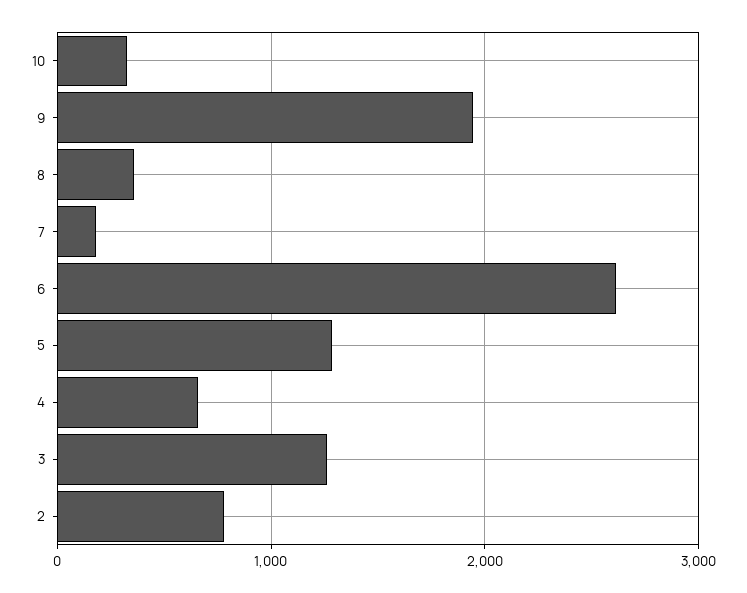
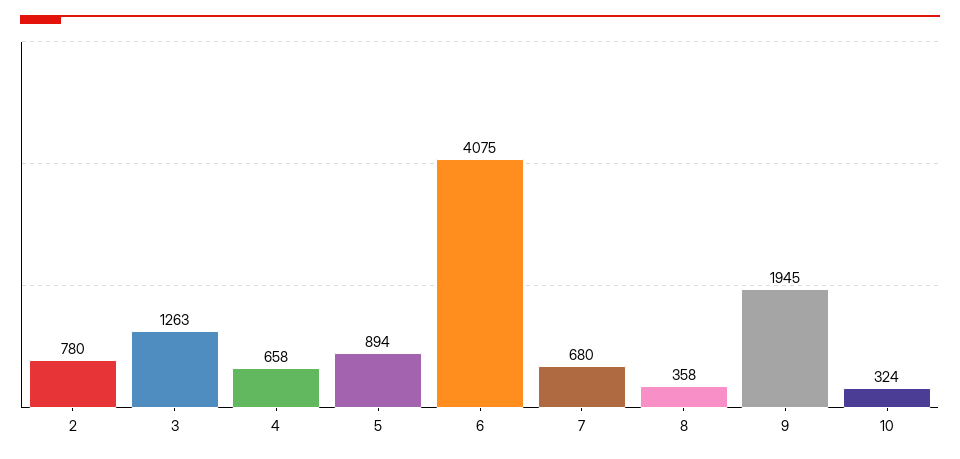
7: 200 -> 680
6: 2600 -> 4075
5: 1300 -> 894

